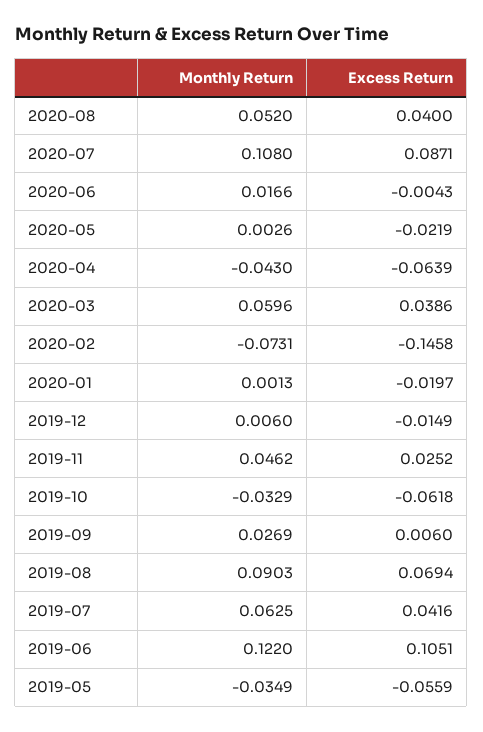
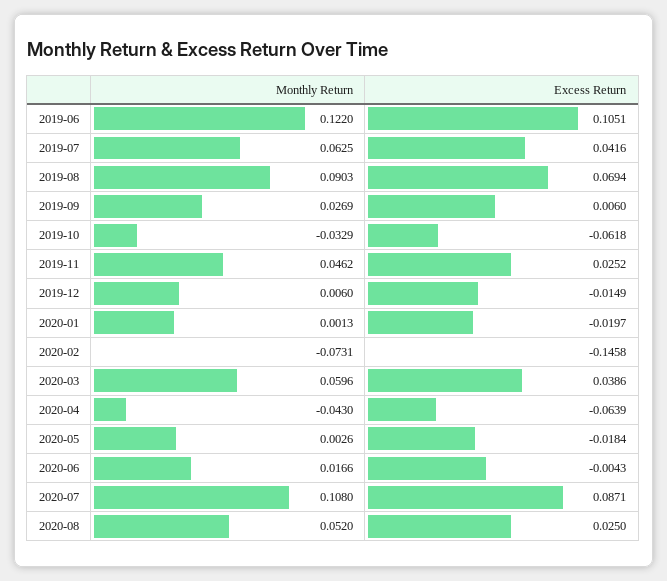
Excess Return, 2020-08: 0.04 -> 0.025
Excess Return, 2020-05: -0.0219 -> -0.0184
Monthly Return, 2019-05: -0.0349 -> none
Excess Return, 2019-05: -0.0559 -> none

